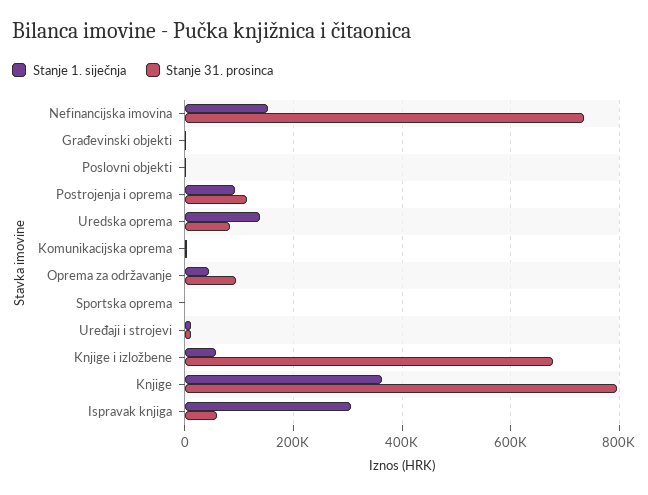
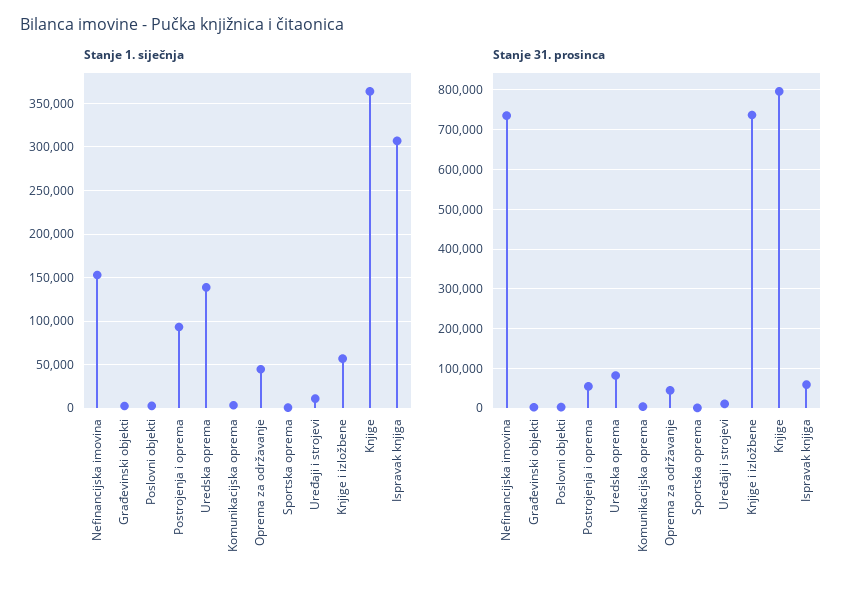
Stanje 31. prosinca, Postrojenja i oprema: 120000 -> 60000
Stanje 31. prosinca, Oprema za održavanje: 100000 -> 40000
Stanje 31. prosinca, Knjige i izložbene: 680000 -> 740000

